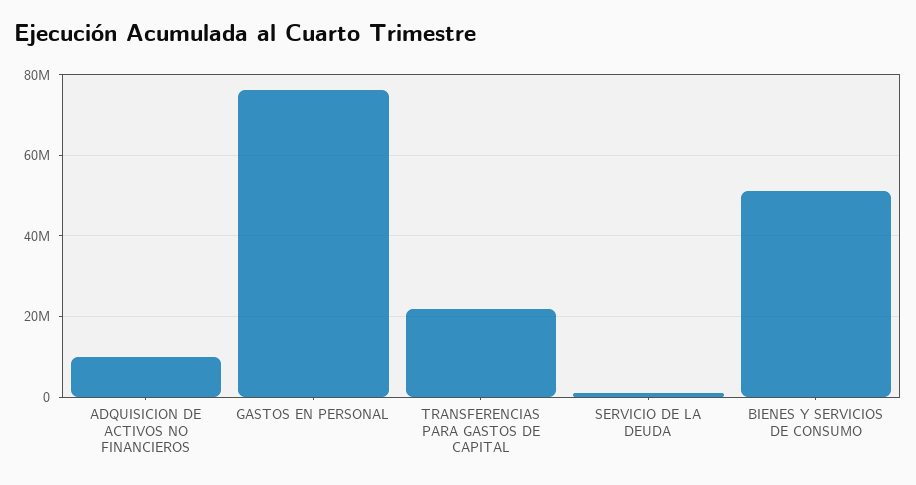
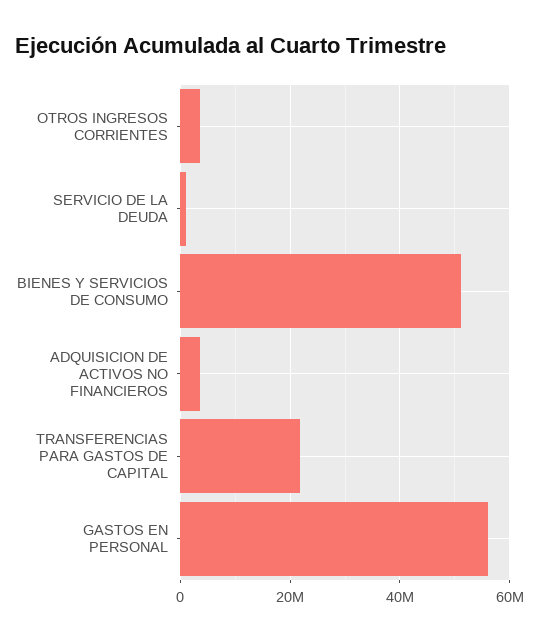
ADQUISICION DE ACTIVOS NO FINANCIEROS: 10000000 -> 4000000
GASTOS EN PERSONAL: 76000000 -> 56000000
OTROS INGRESOS CORRIENTES: none -> 4000000

